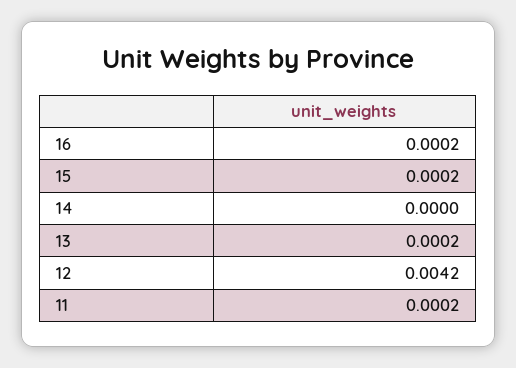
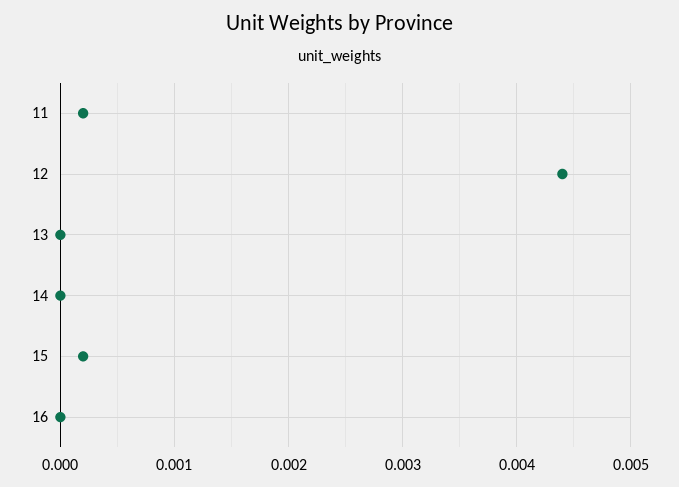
16: 0.0002 -> 0
13: 0.0002 -> 0
12: 0.0042 -> 0.0044

